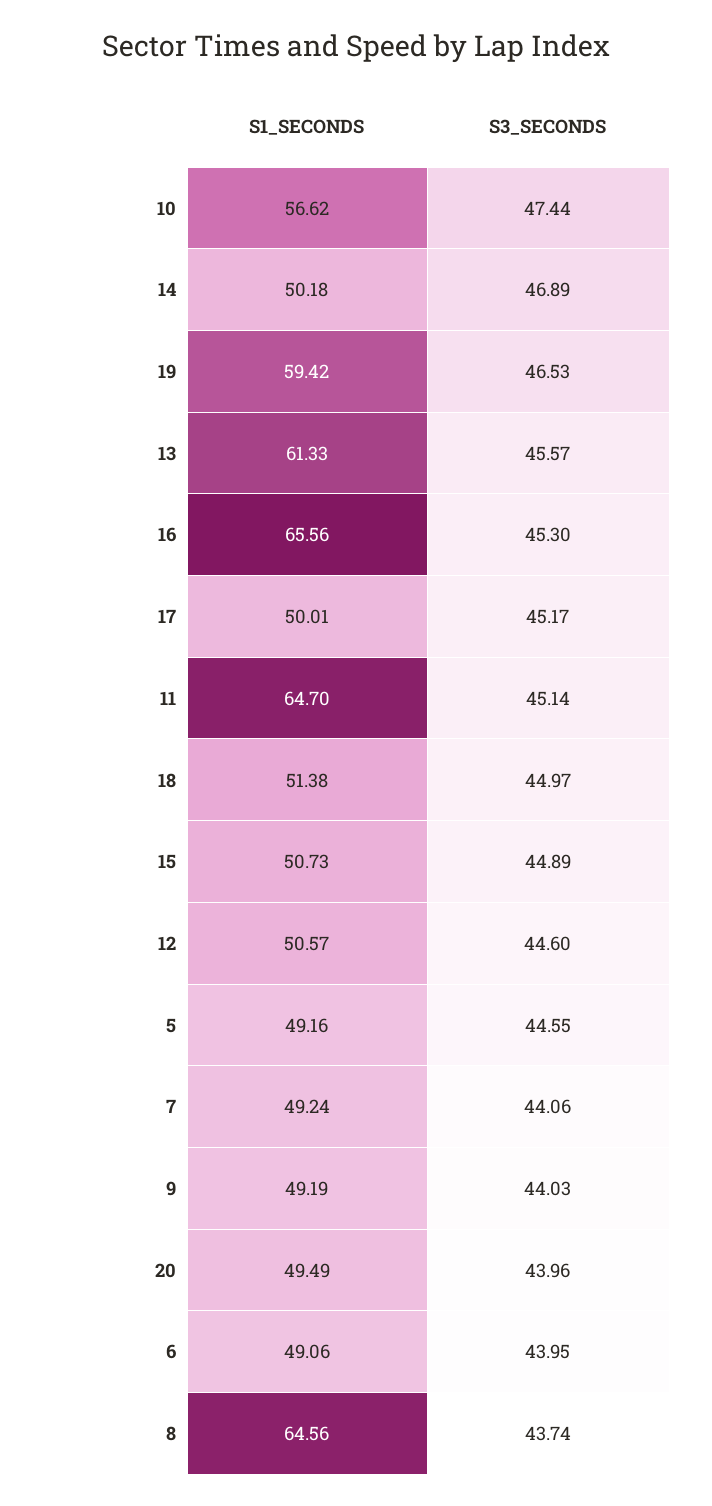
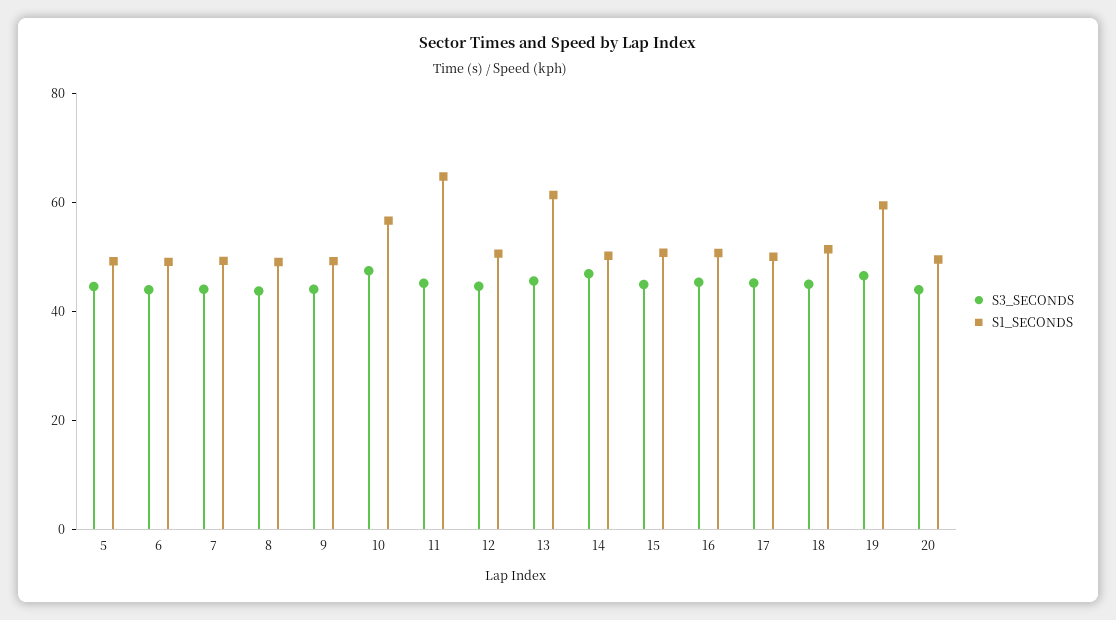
S1_SECONDS, 16: 65.56 -> 50
S1_SECONDS, 8: 64.56 -> 50

